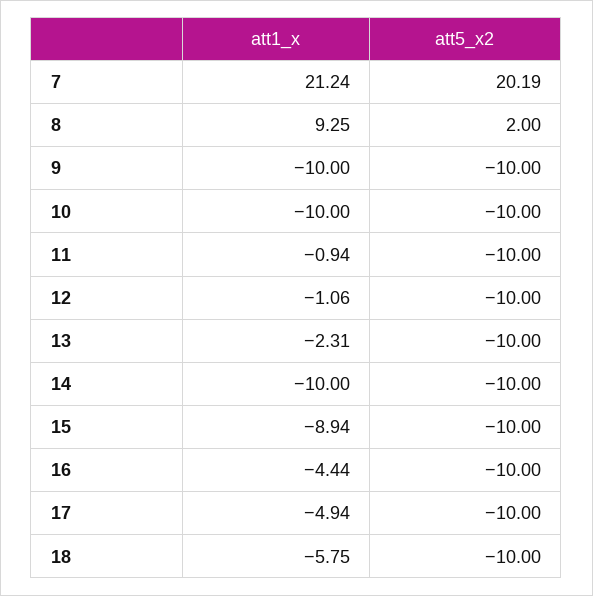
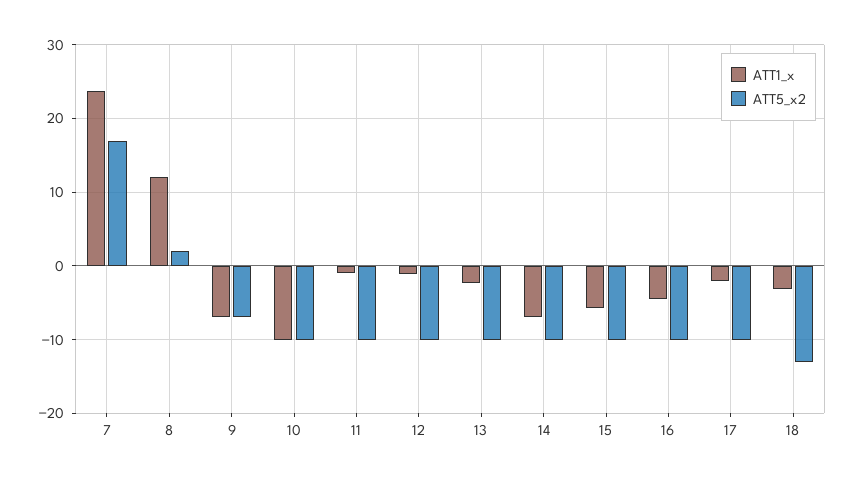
att1_x, 7: 21.24 -> 24
att5_x2, 7: 20.19 -> 17
att1_x, 8: 9.25 -> 12
att1_x, 9: -10 -> -7
att5_x2, 9: -10 -> -7
att1_x, 14: -10 -> -7
att1_x, 15: -8.94 -> -6
att1_x, 17: -4.94 -> -2
att1_x, 18: -5.75 -> -3
att5_x2, 18: -10 -> -13

